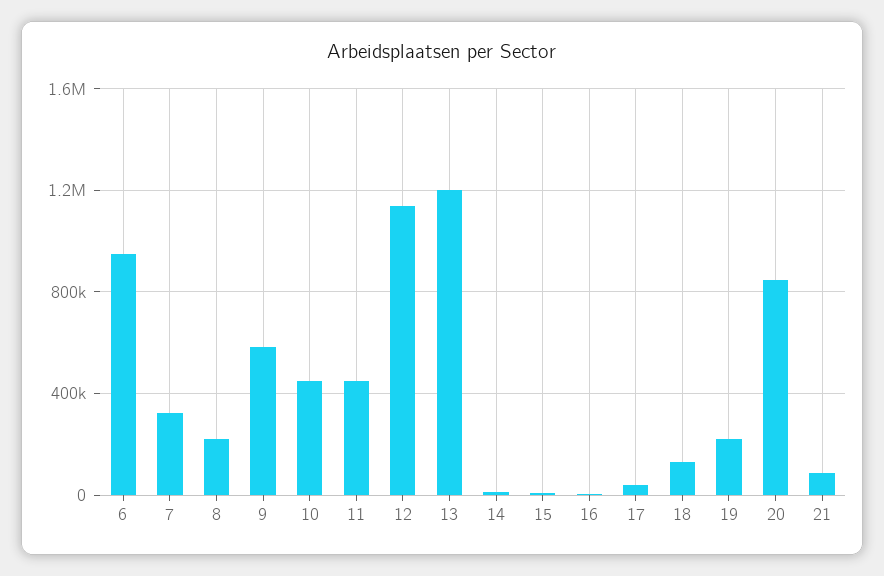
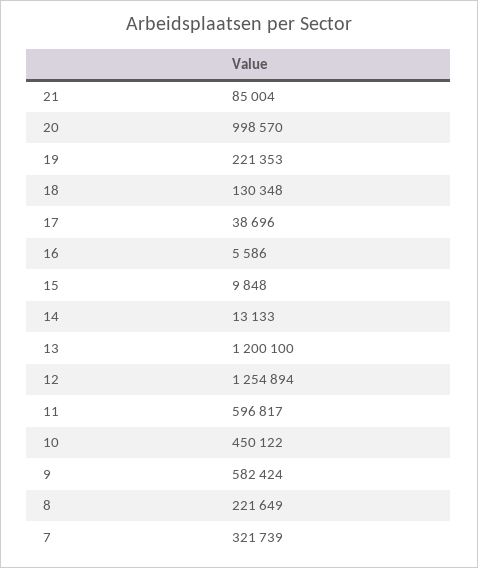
6: 950000 -> none
11: 450000 -> 596817
12: 1150000 -> 1254894
20: 850000 -> 998570

